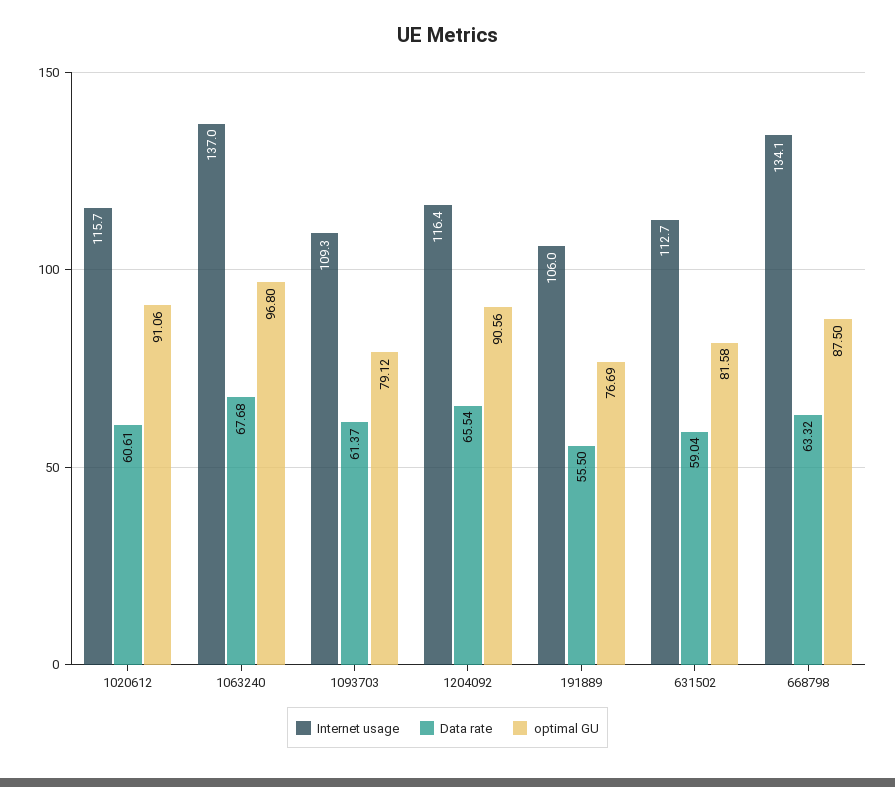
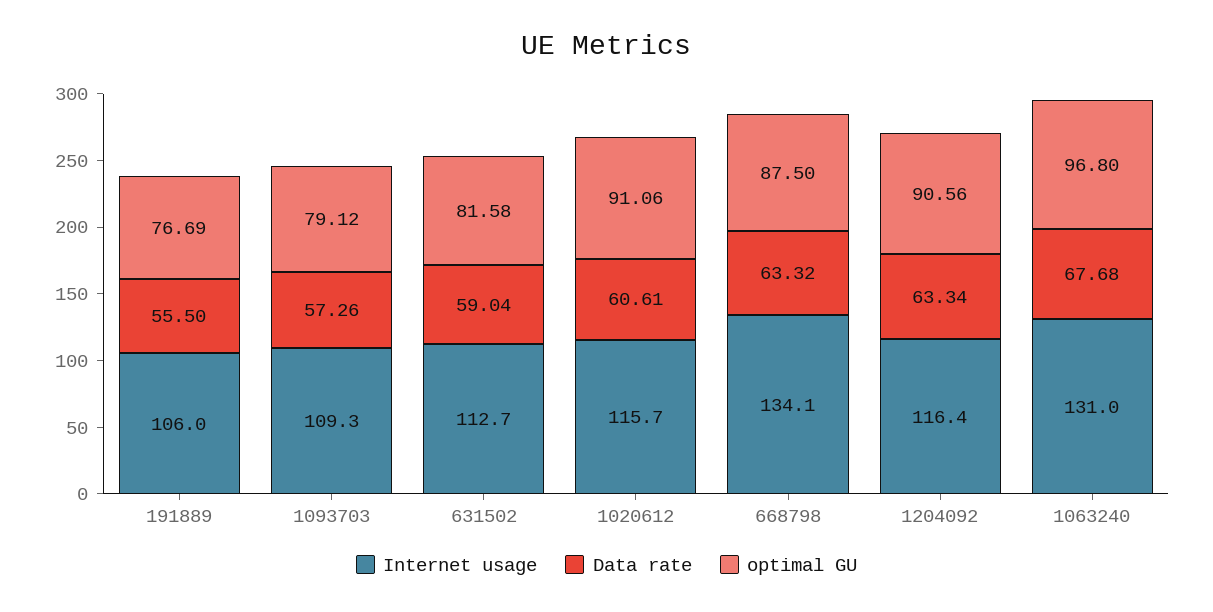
Internet usage, 1063240: 137 -> 131
Data rate, 1093703: 61.37 -> 57.26
Data rate, 1204092: 65.54 -> 63.34

